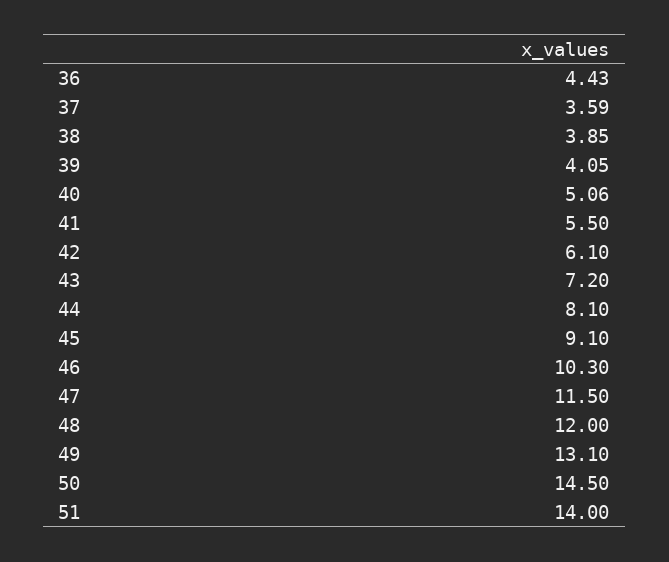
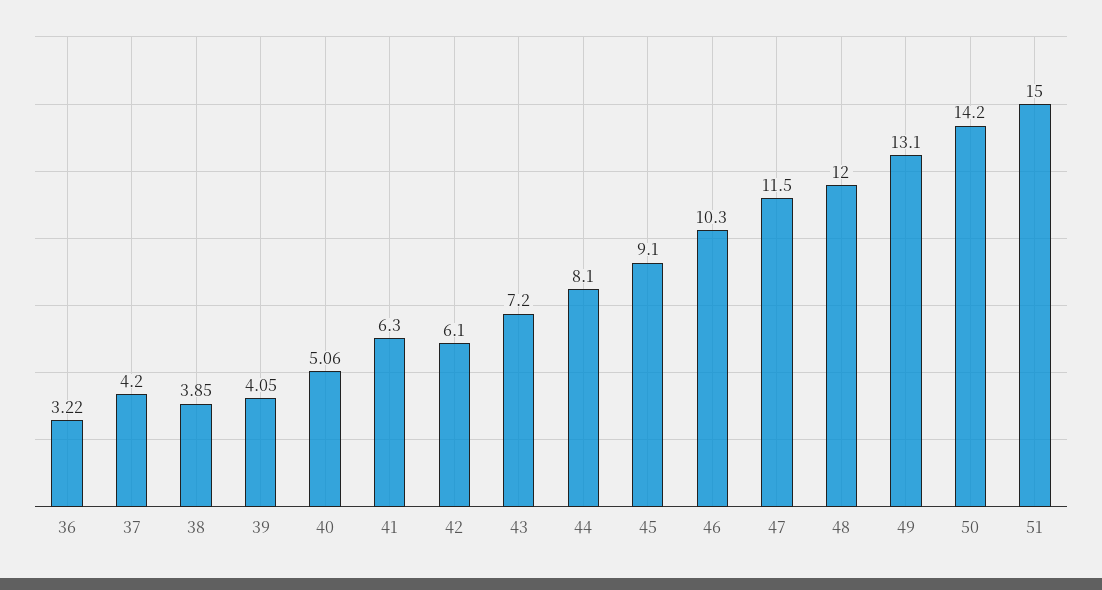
36: 4.43 -> 3.22
37: 3.59 -> 4.2
41: 5.5 -> 6.3
50: 14.5 -> 14.2
51: 14 -> 15

